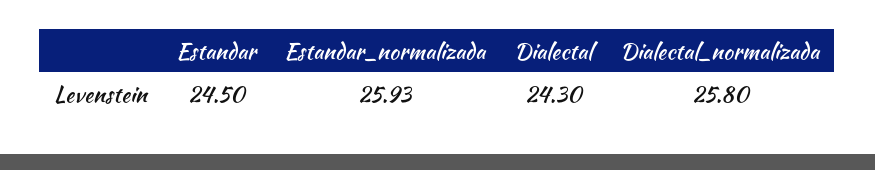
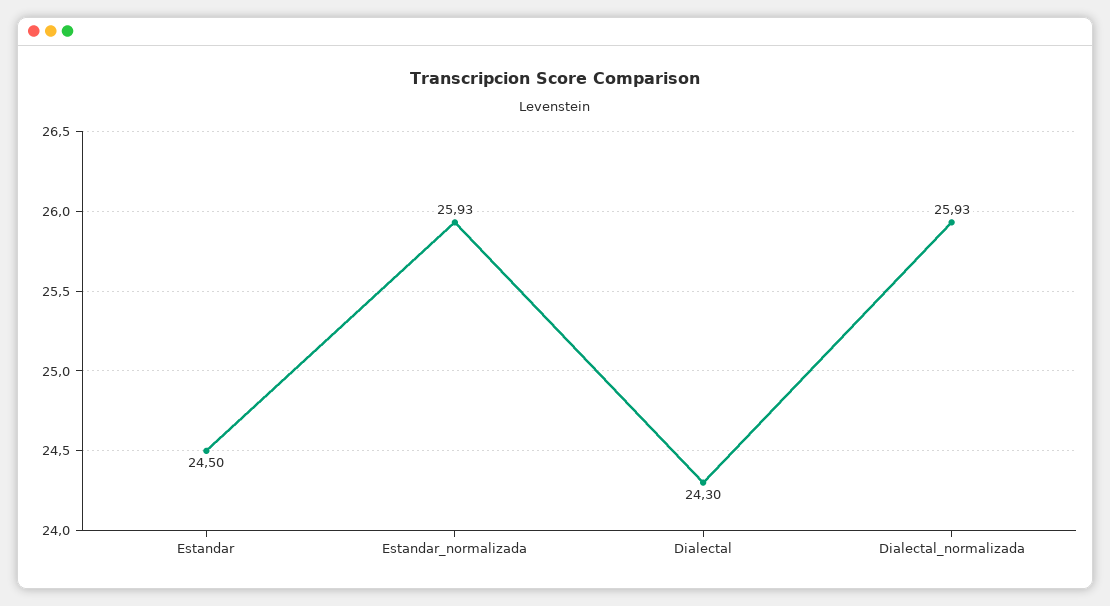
Dialectal_normalizada: 25.8 -> 25.93

